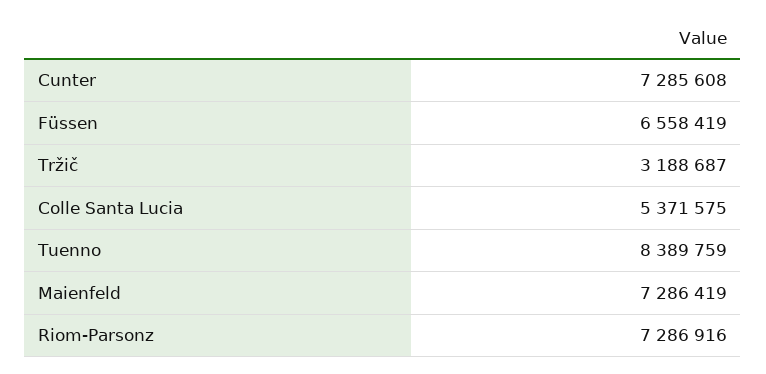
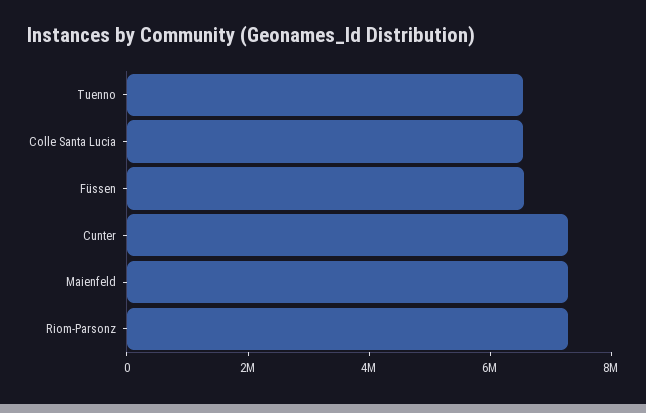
Tržič: 3188687 -> none
Colle Santa Lucia: 5371575 -> 6500000
Tuenno: 8389759 -> 6500000

